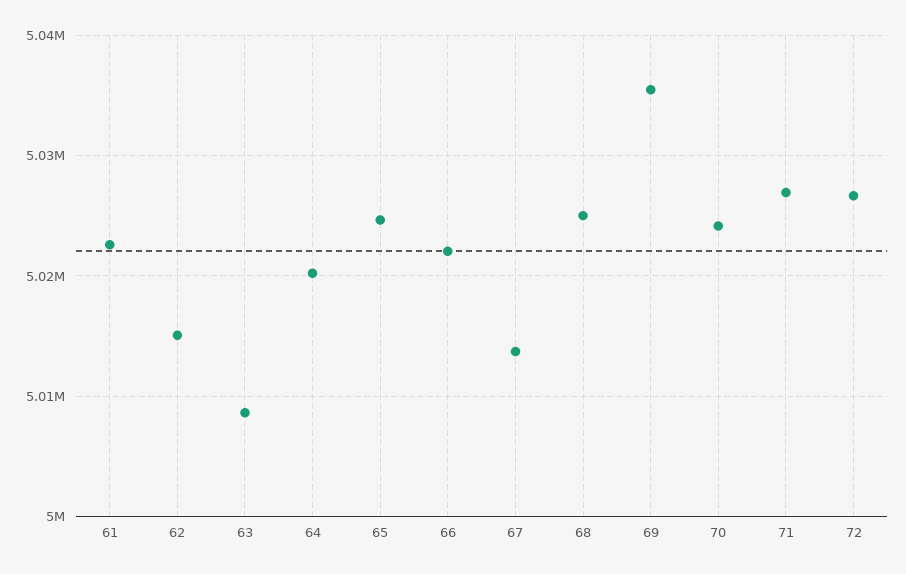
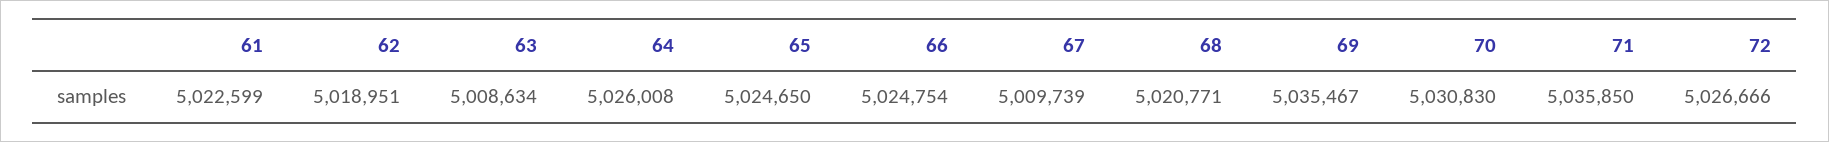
62: 5015000 -> 5018951
64: 5020000 -> 5026008
66: 5022000 -> 5024754
67: 5014000 -> 5009739
68: 5025000 -> 5020771
70: 5024000 -> 5030830
71: 5027000 -> 5035850

